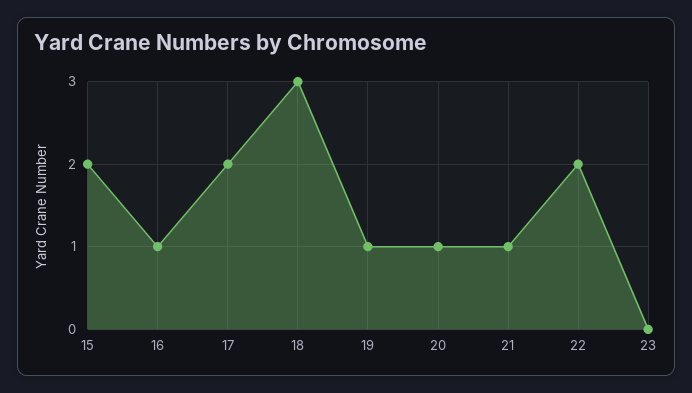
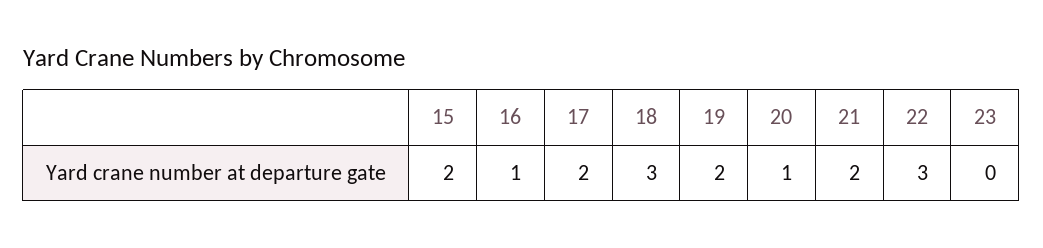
19: 1 -> 2
21: 1 -> 2
22: 2 -> 3

